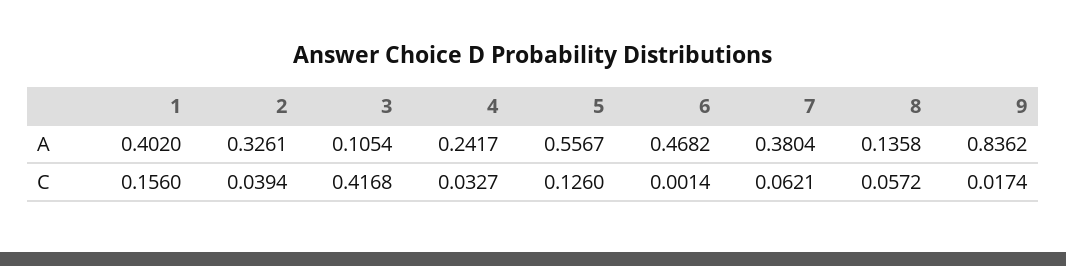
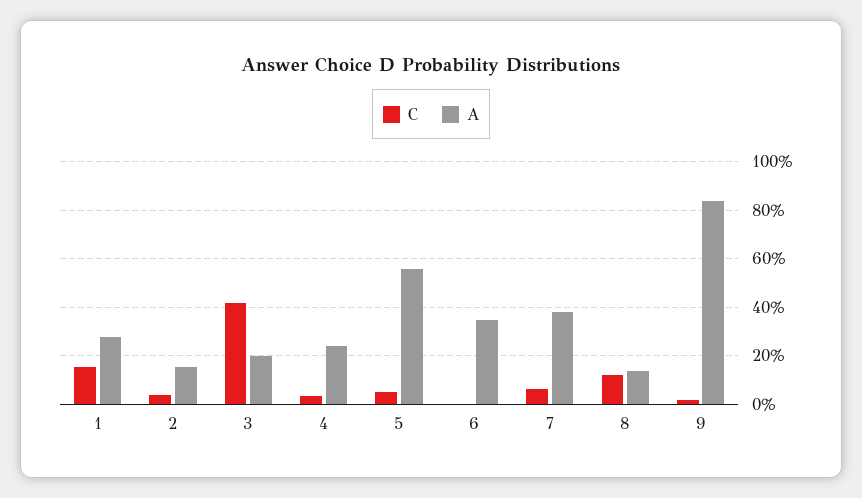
A, 1: 0.402 -> 0.275
A, 2: 0.3261 -> 0.15
A, 3: 0.1054 -> 0.2
A, 6: 0.4682 -> 0.35
C, 5: 0.126 -> 0.05
C, 8: 0.0572 -> 0.125

